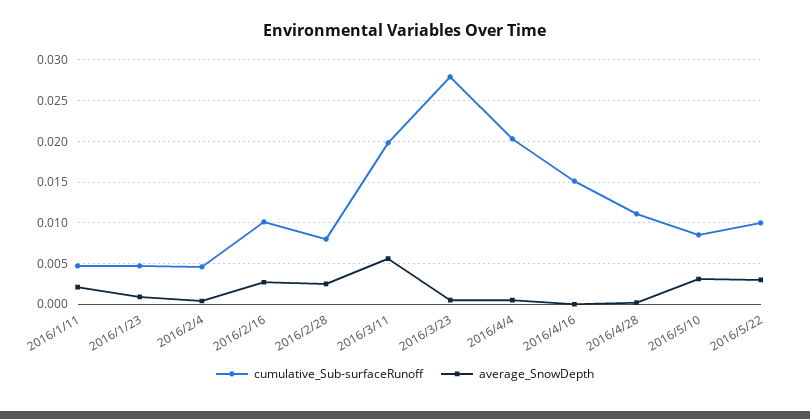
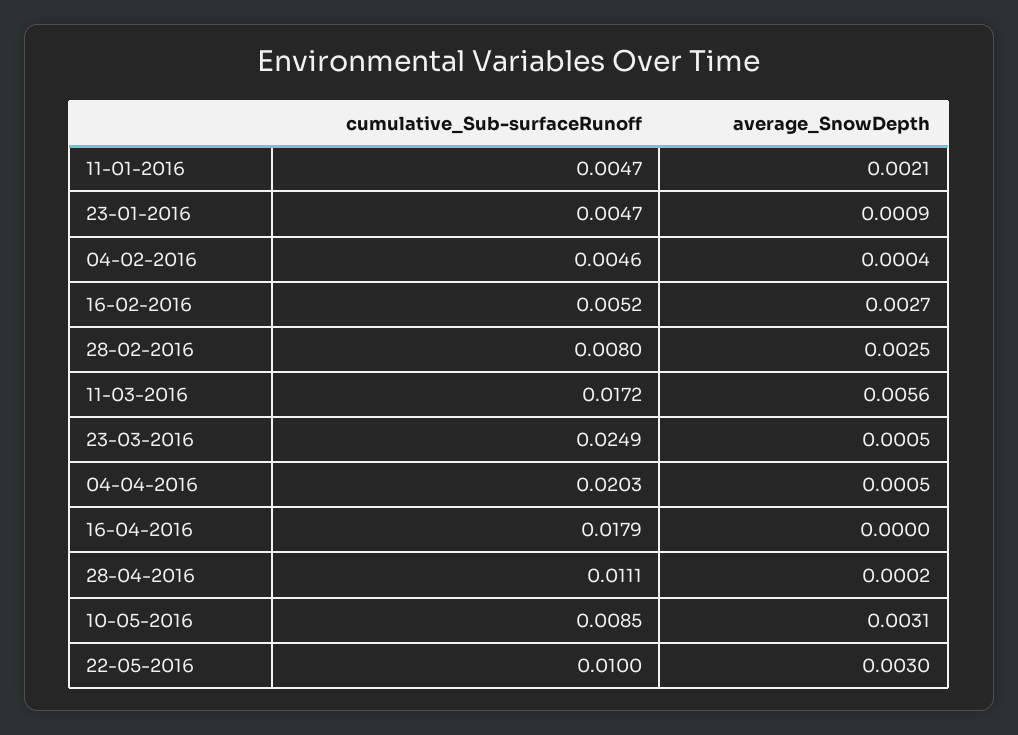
cumulative_Sub-surfaceRunoff, 2016/2/16: 0.01 -> 0.0052
cumulative_Sub-surfaceRunoff, 2016/3/11: 0.02 -> 0.0172
cumulative_Sub-surfaceRunoff, 2016/3/23: 0.028 -> 0.0249
cumulative_Sub-surfaceRunoff, 2016/4/16: 0.015 -> 0.0179

